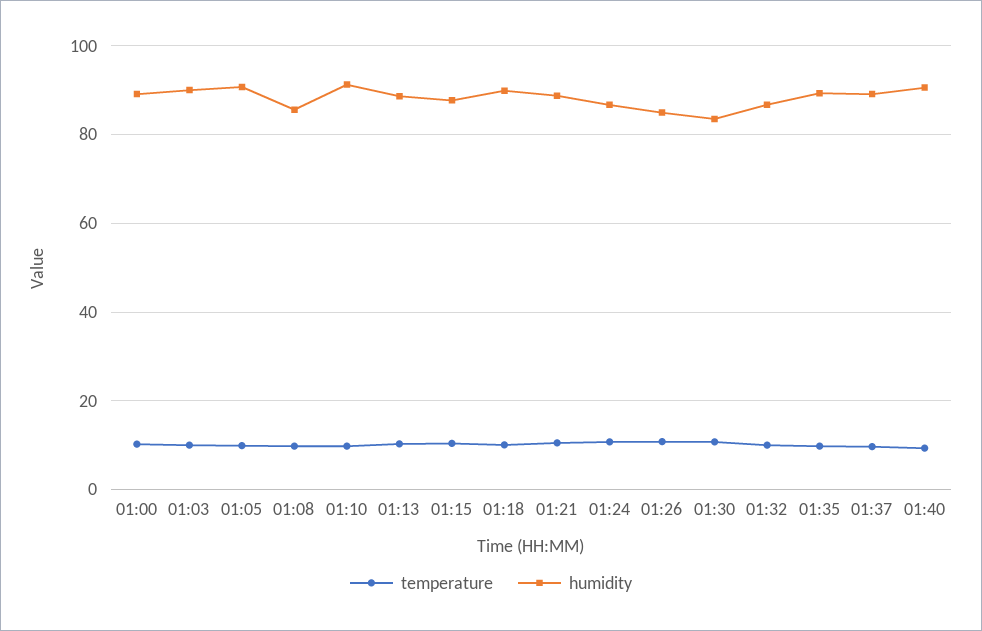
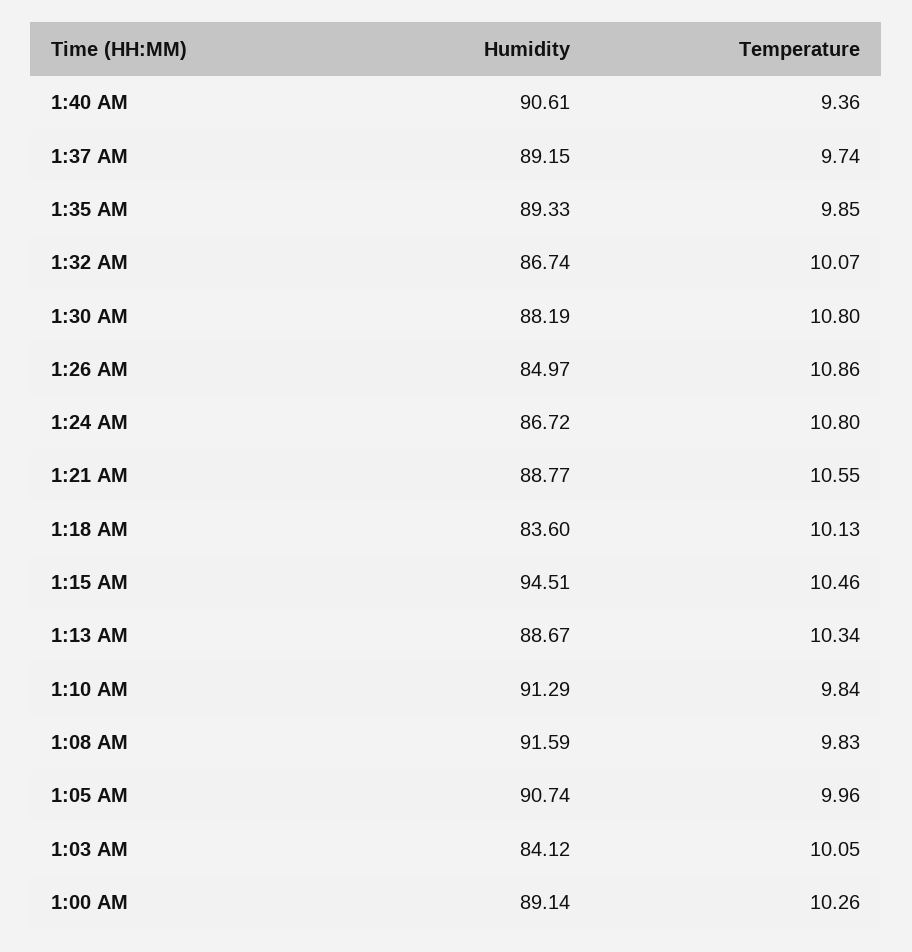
humidity, 01:03: 90 -> 84.12
humidity, 01:08: 86 -> 91.59
humidity, 01:15: 88 -> 94.51
humidity, 01:18: 90 -> 83.6
humidity, 01:30: 84 -> 88.19

